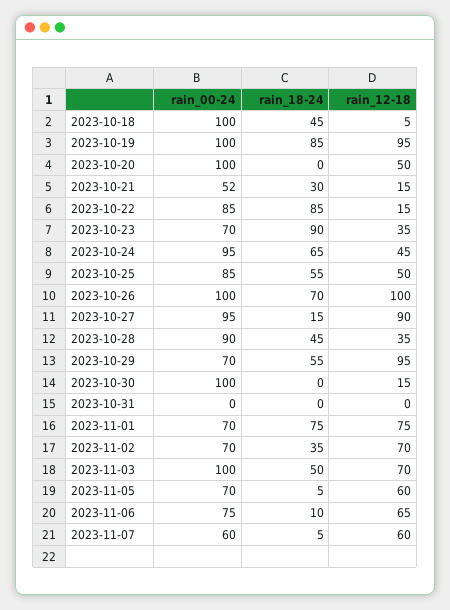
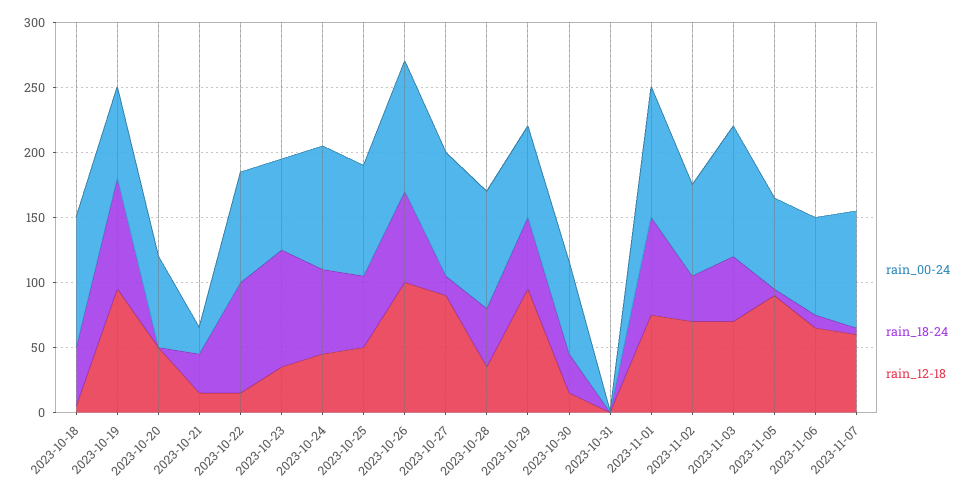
rain_00-24, 2023-10-19: 100 -> 70
rain_00-24, 2023-10-20: 100 -> 70
rain_00-24, 2023-10-21: 52 -> 20
rain_00-24, 2023-10-30: 100 -> 70
rain_18-24, 2023-10-30: 0 -> 30
rain_00-24, 2023-11-01: 70 -> 100
rain_12-18, 2023-11-05: 60 -> 90
rain_00-24, 2023-11-07: 60 -> 90

